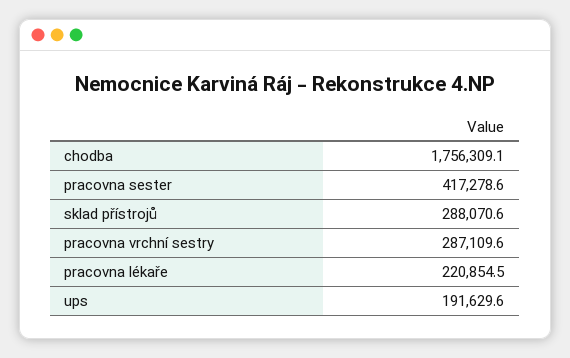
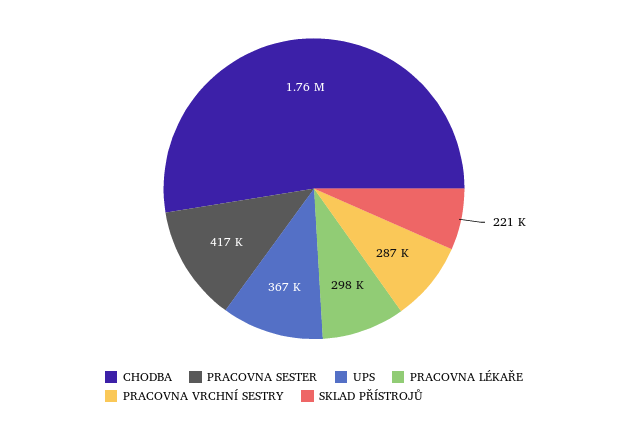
sklad přístrojů: 288070.6 -> 221000
pracovna lékaře: 220854.5 -> 298000
ups: 191629.6 -> 367000

